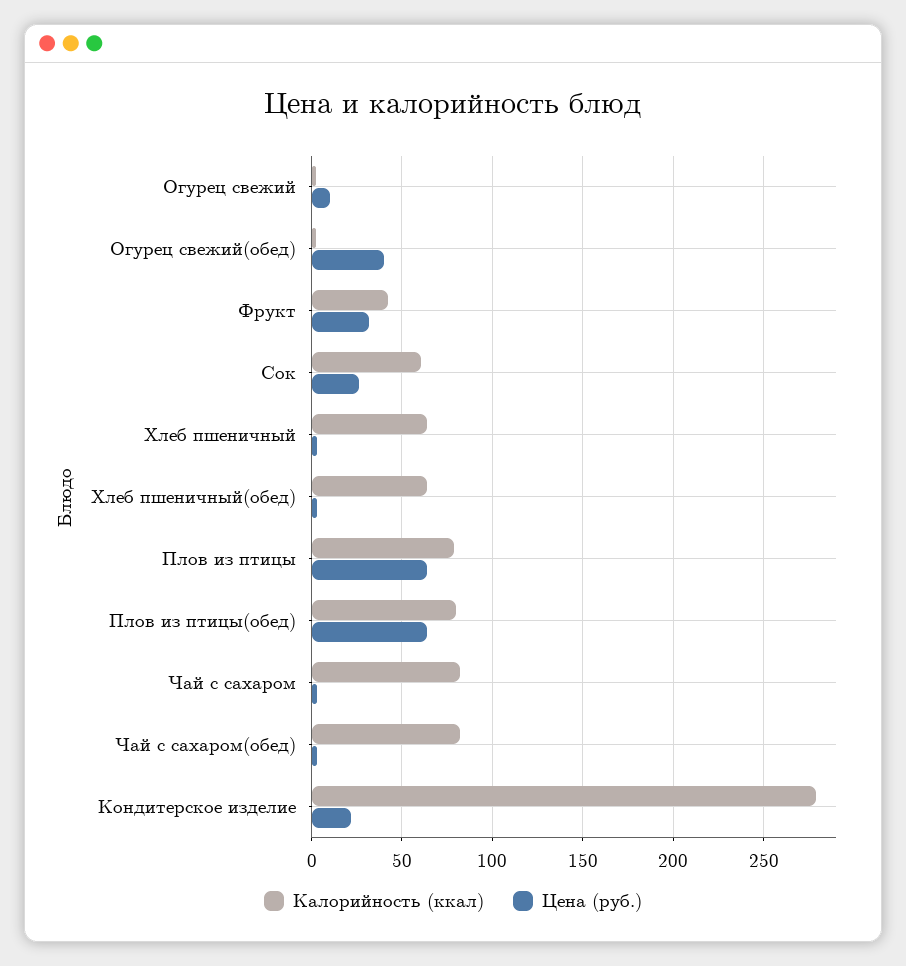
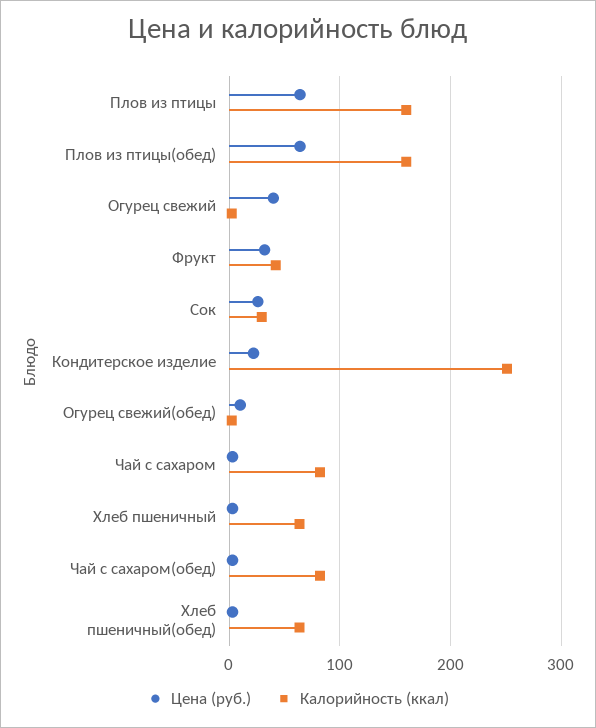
Цена (руб.), Огурец свежий: 10 -> 40
Цена (руб.), Огурец свежий(обед): 40 -> 10
Калорийность (ккал), Сок: 60 -> 30
Калорийность (ккал), Плов из птицы: 80 -> 160
Калорийность (ккал), Плов из птицы(обед): 80 -> 160
Калорийность (ккал), Кондитерское изделие: 280 -> 250

